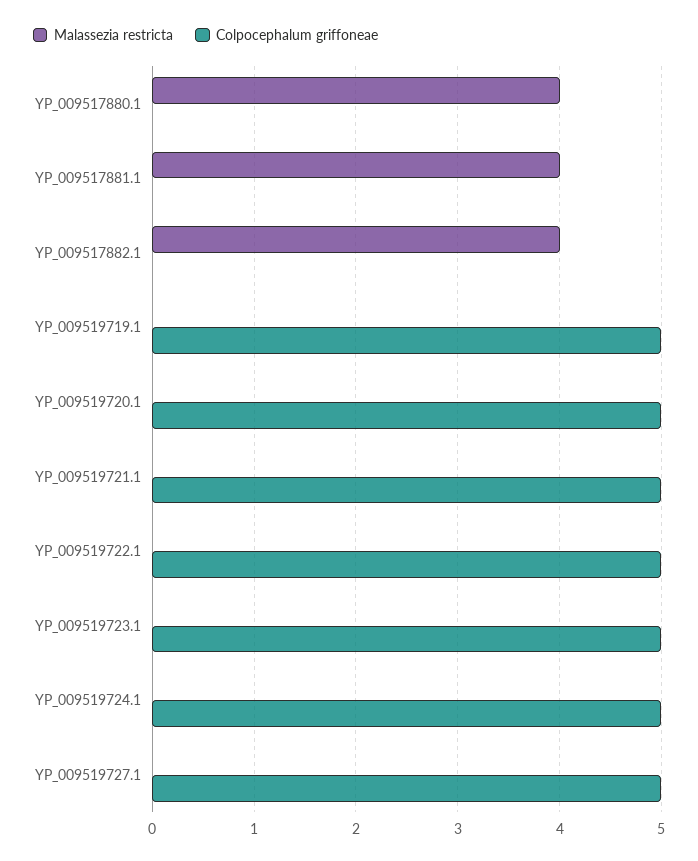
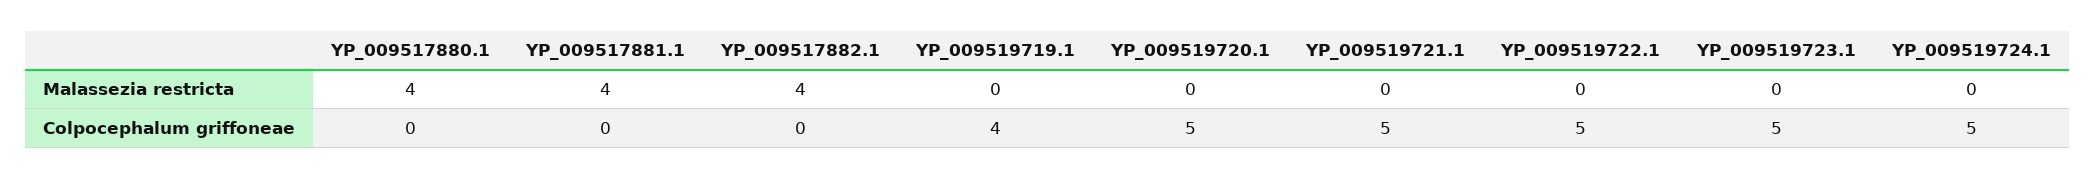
Colpocephalum griffoneae, YP_009519719.1: 5 -> 4
Malassezia restricta, YP_009519727.1: 0 -> none
Colpocephalum griffoneae, YP_009519727.1: 5 -> none

